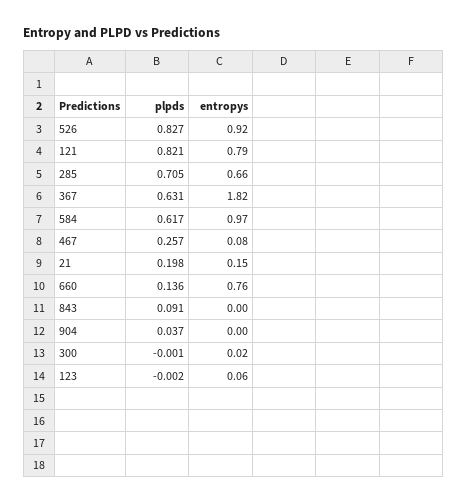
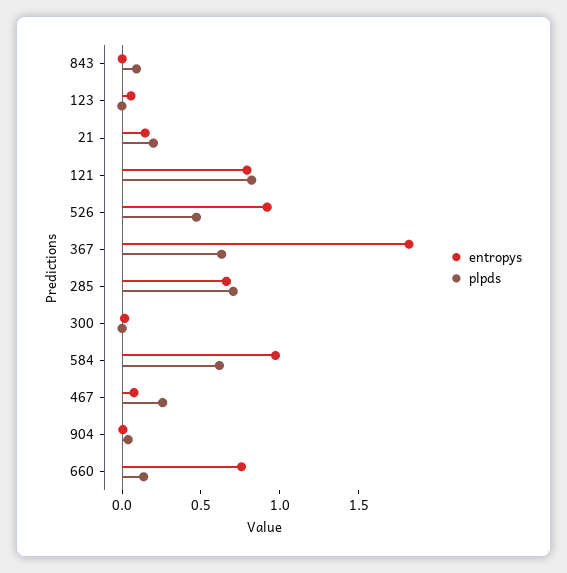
plpds, 526: 0.827 -> 0.5

